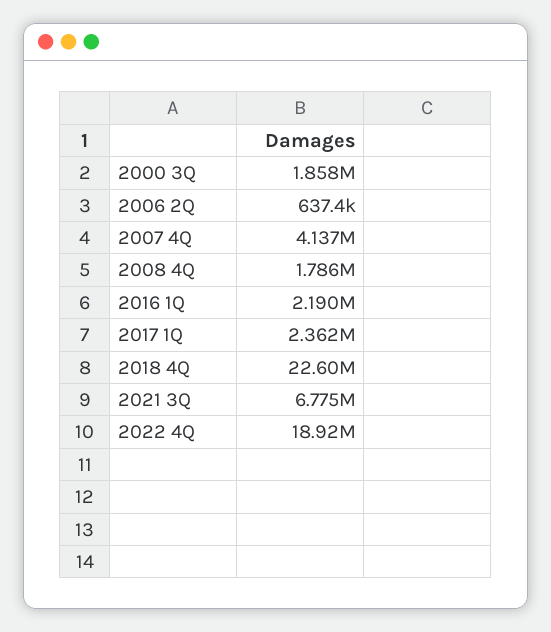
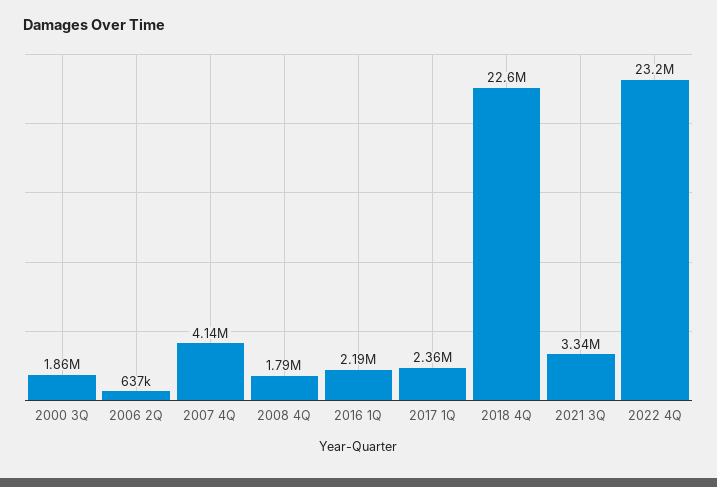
2021 3Q: 6775000 -> 3340000
2022 4Q: 18920000 -> 23200000

